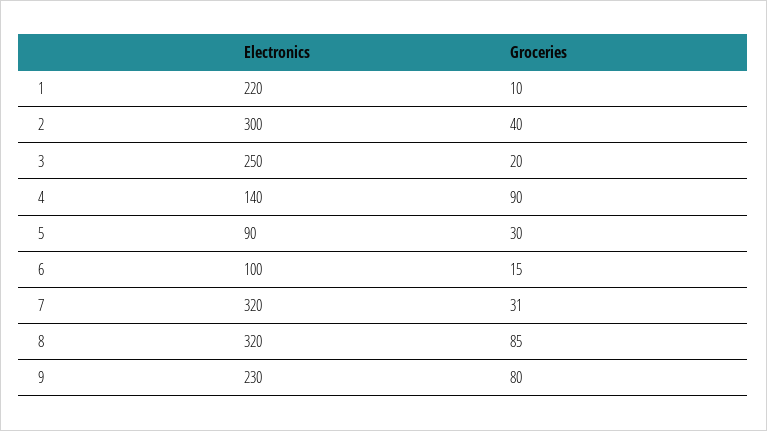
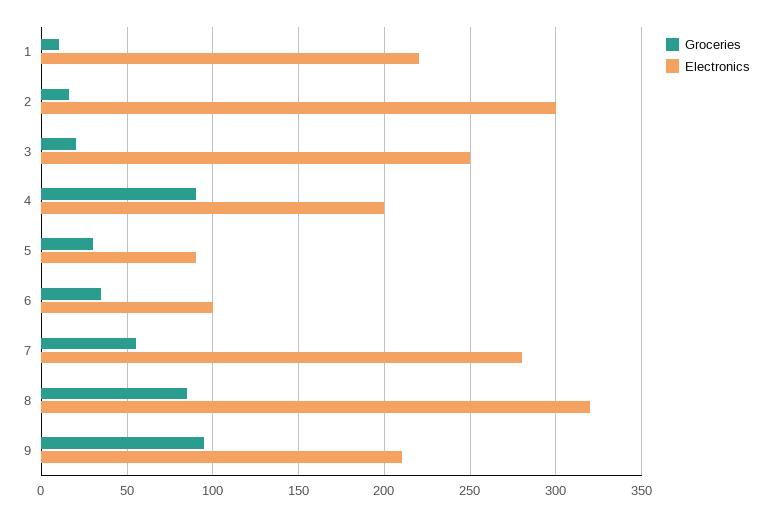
Groceries, 2: 40 -> 15
Electronics, 4: 140 -> 200
Groceries, 6: 15 -> 35
Electronics, 7: 320 -> 280
Groceries, 7: 31 -> 55
Electronics, 9: 230 -> 210
Groceries, 9: 80 -> 95

